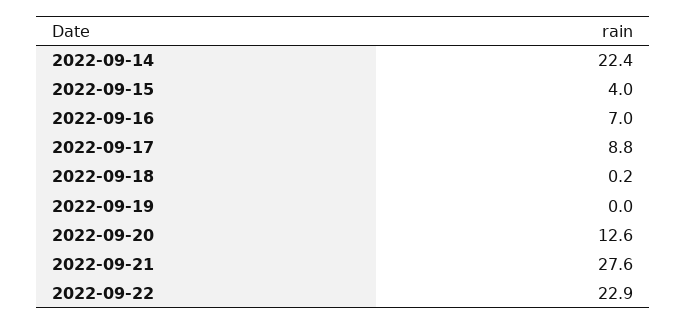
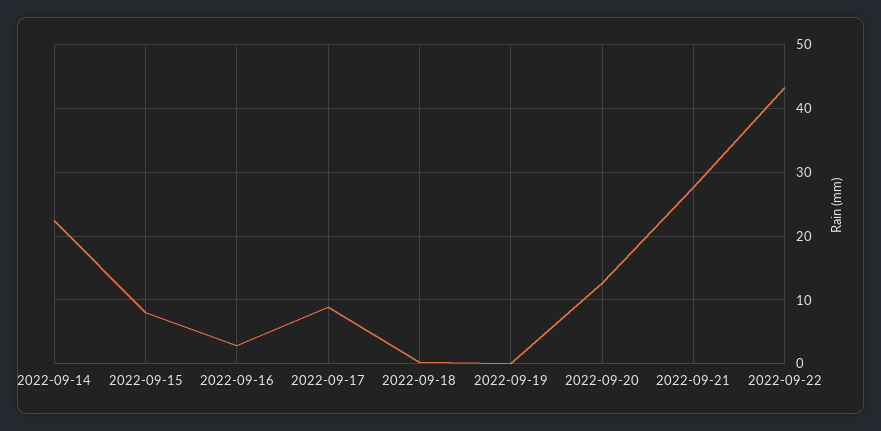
2022-09-15: 4 -> 8
2022-09-16: 7 -> 3
2022-09-22: 22.9 -> 43

